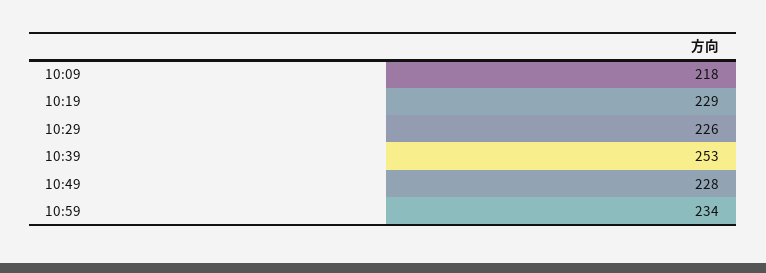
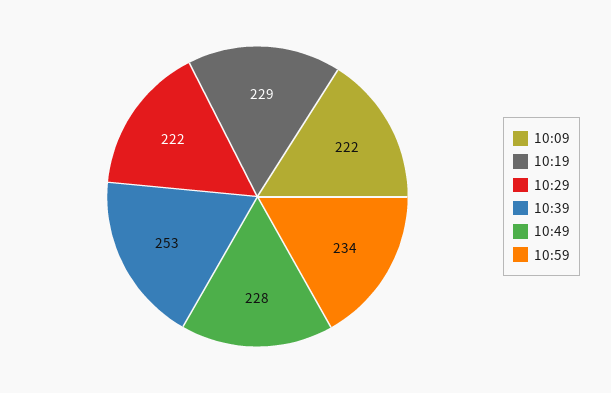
10:09: 218 -> 222
10:29: 226 -> 222

